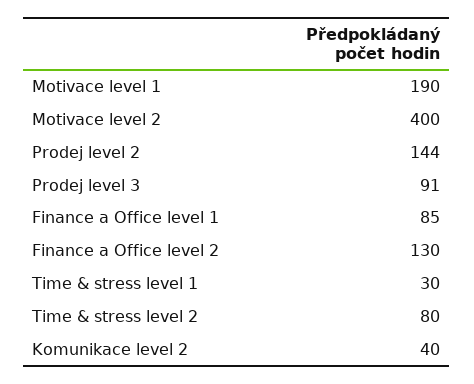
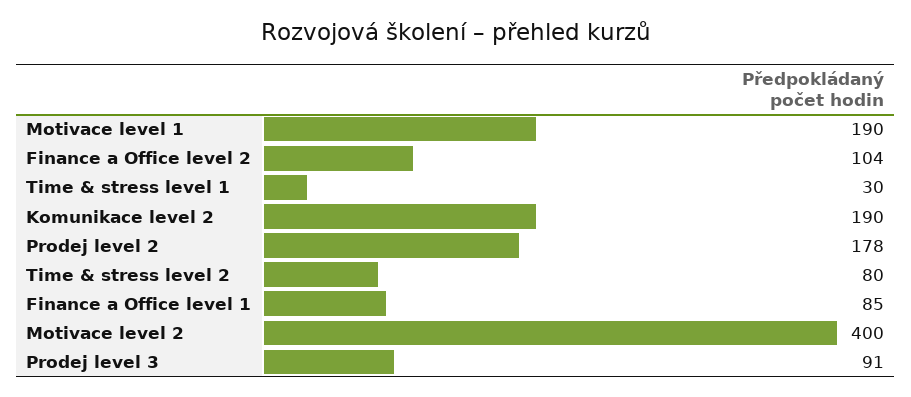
Prodej level 2: 144 -> 178
Finance a Office level 2: 130 -> 104
Komunikace level 2: 40 -> 190

